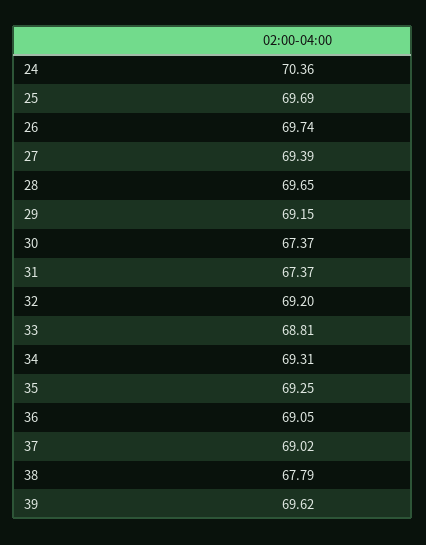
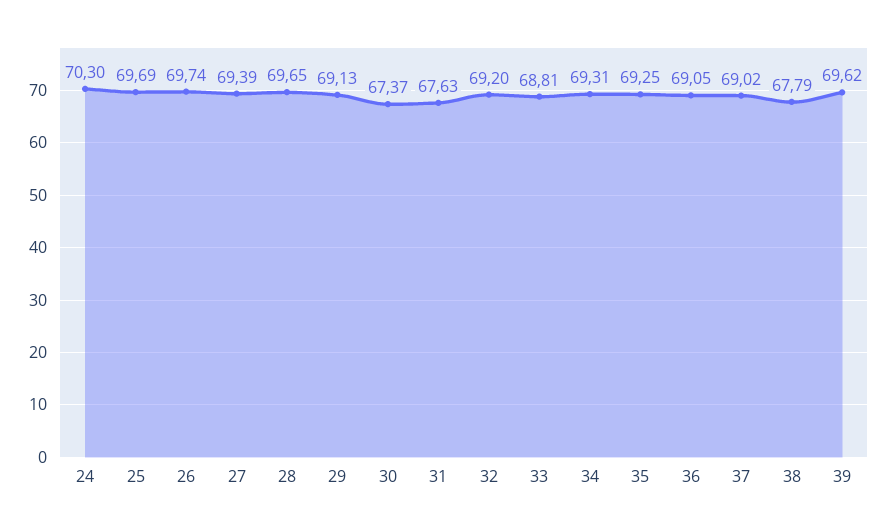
24: 70.36 -> 70.3
29: 69.15 -> 69.13
31: 67.37 -> 67.63

